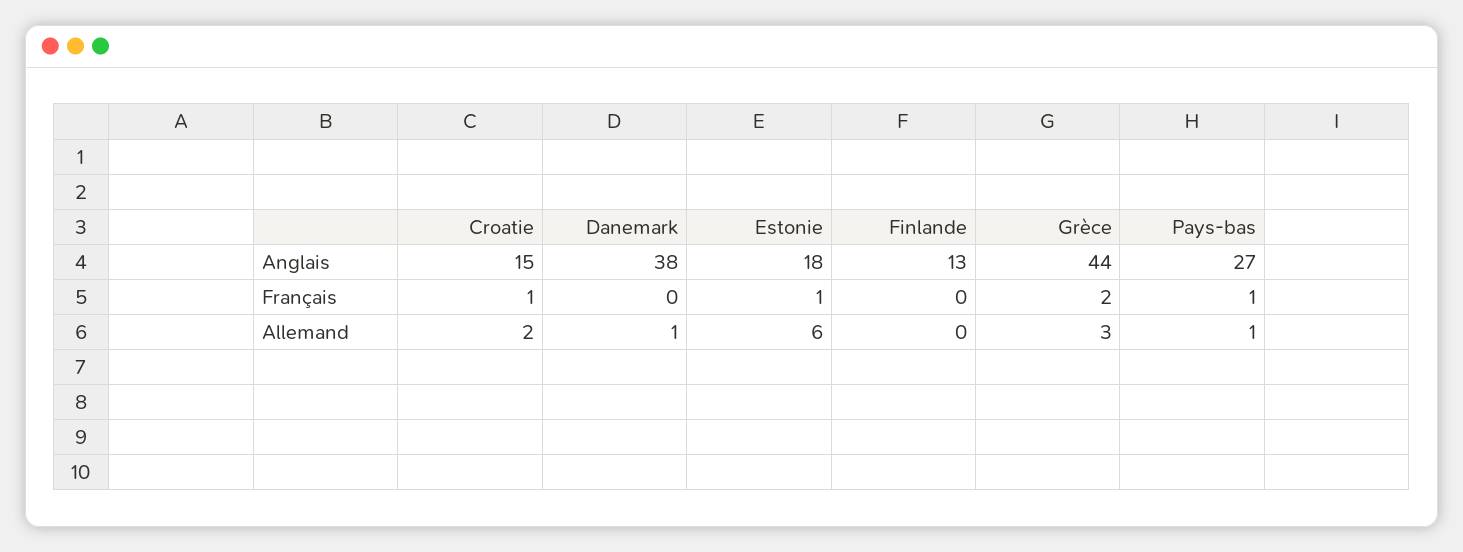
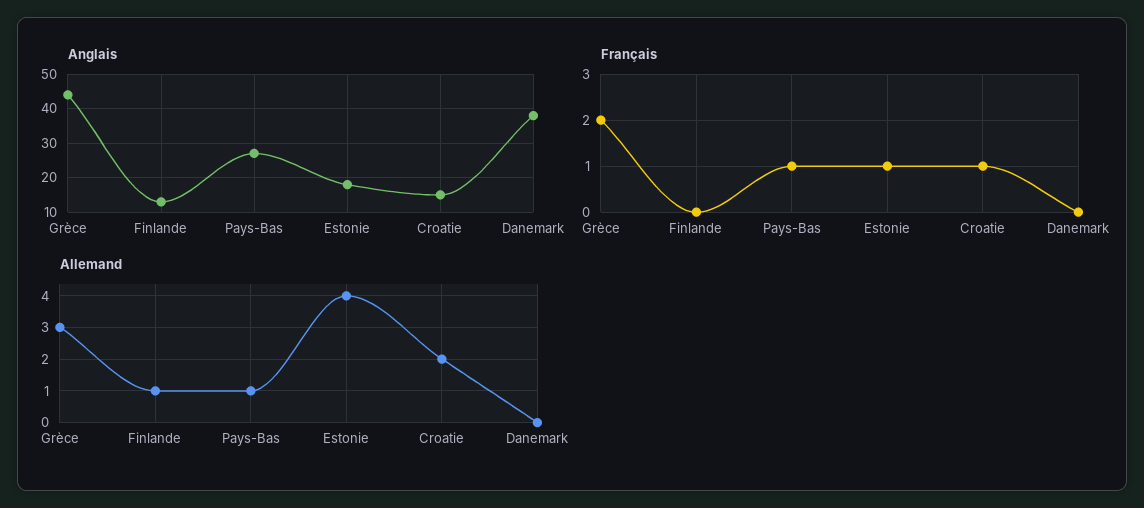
Allemand, Danemark: 1 -> 0
Allemand, Estonie: 6 -> 4
Allemand, Finlande: 0 -> 1

